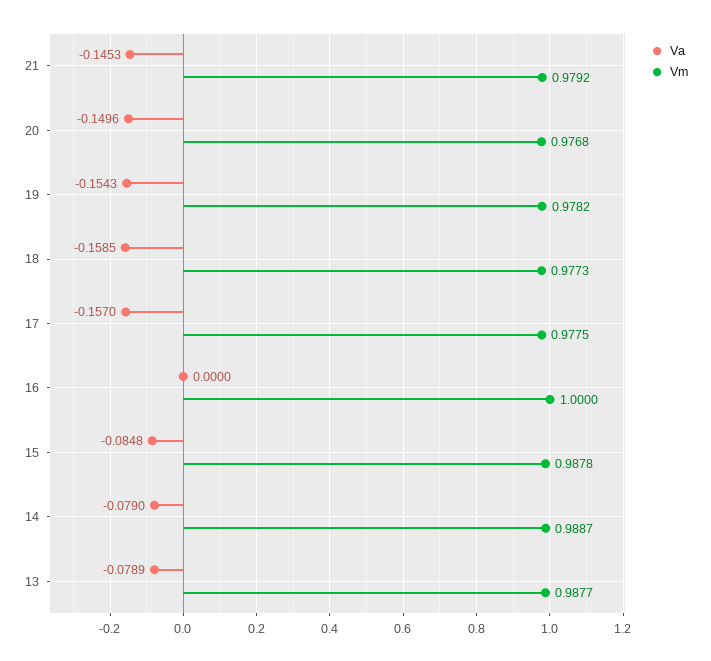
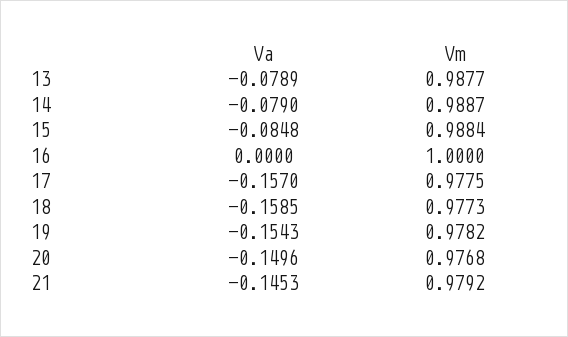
Vm, 15: 0.9878 -> 0.9884

